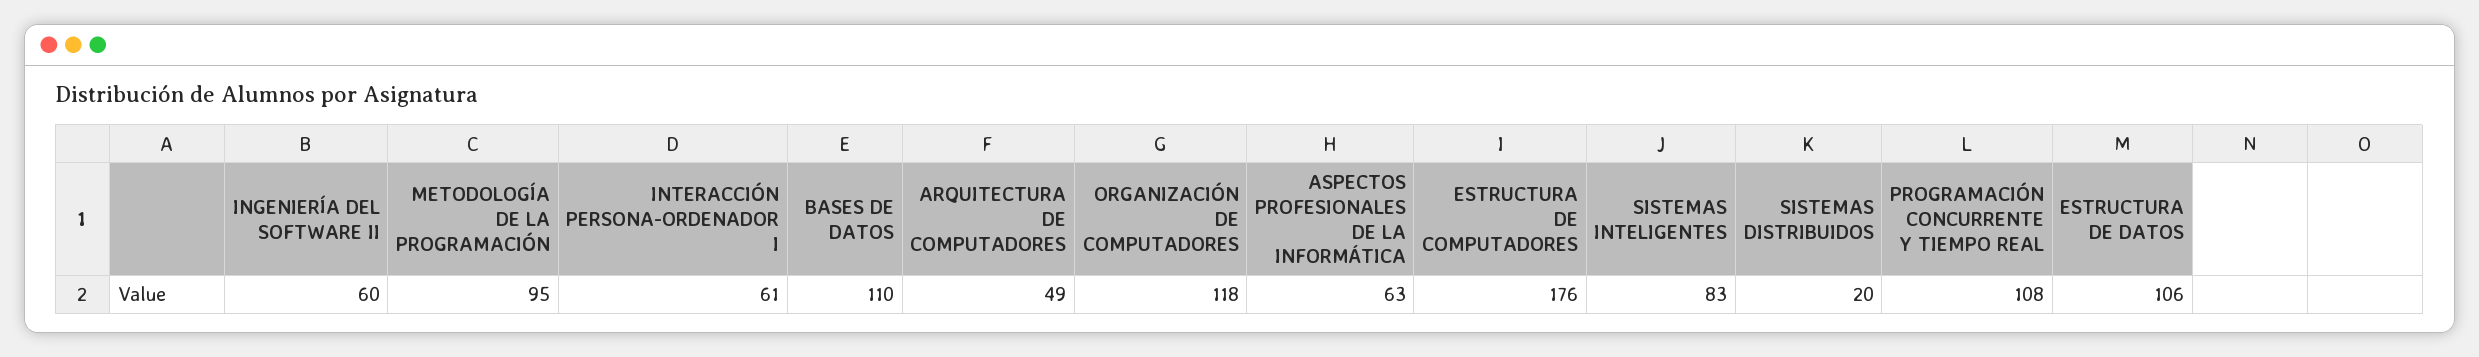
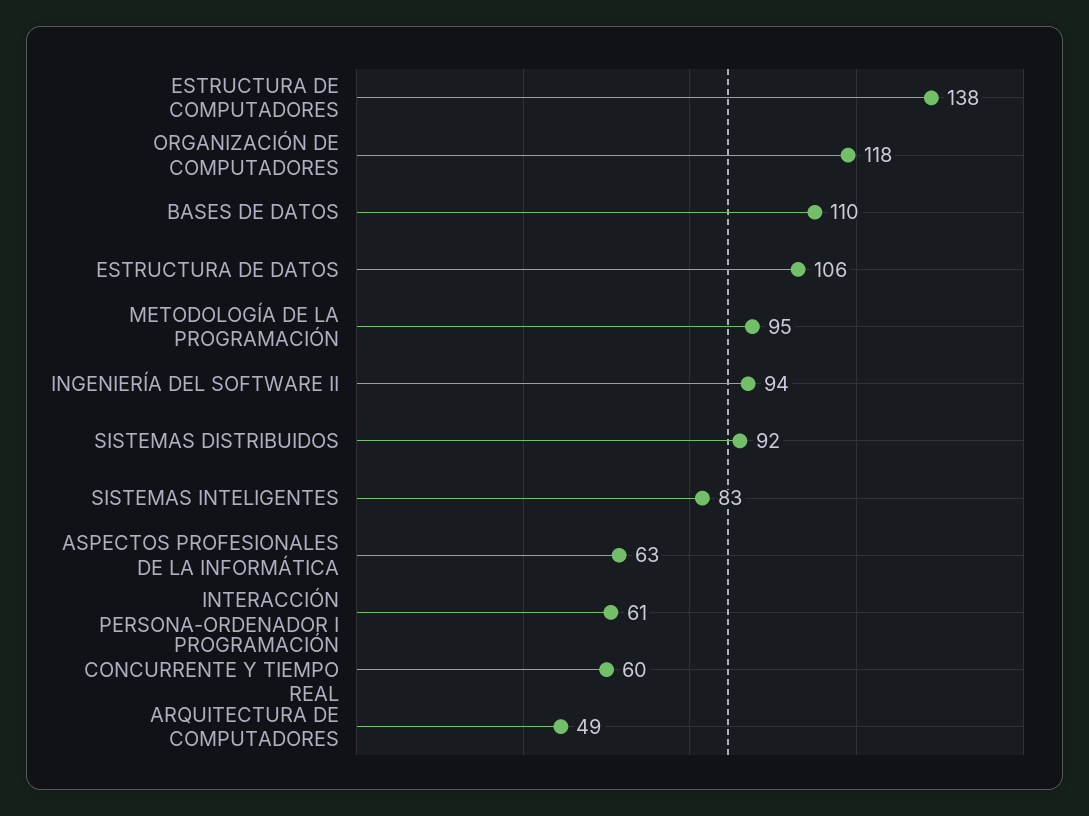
INGENIERÍA DEL SOFTWARE II: 60 -> 94
ESTRUCTURA DE COMPUTADORES: 176 -> 138
SISTEMAS DISTRIBUIDOS: 20 -> 92
PROGRAMACIÓN CONCURRENTE Y TIEMPO REAL: 108 -> 60

